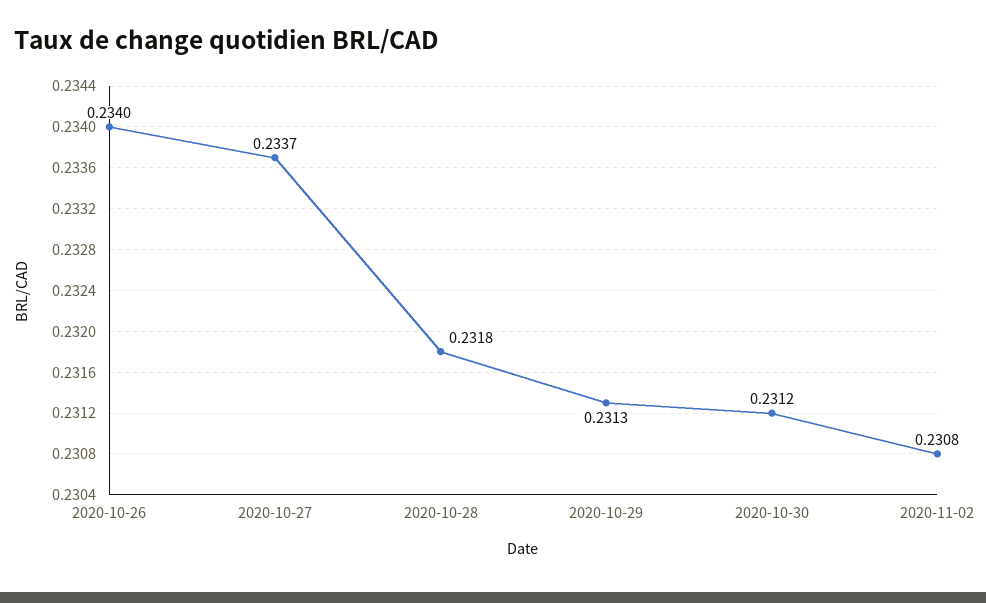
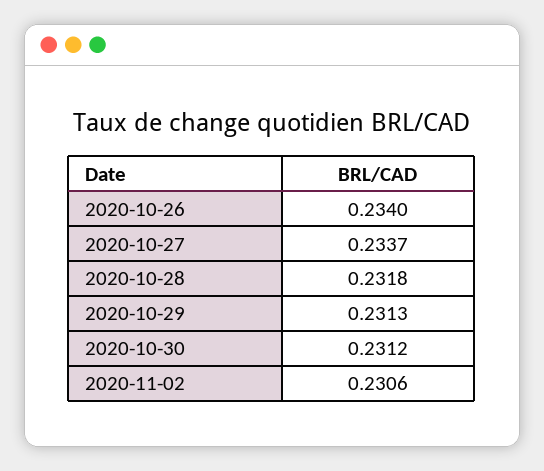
2020-11-02: 0.2308 -> 0.2306

